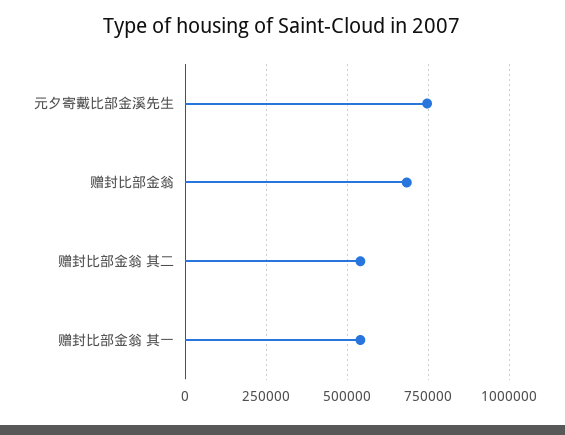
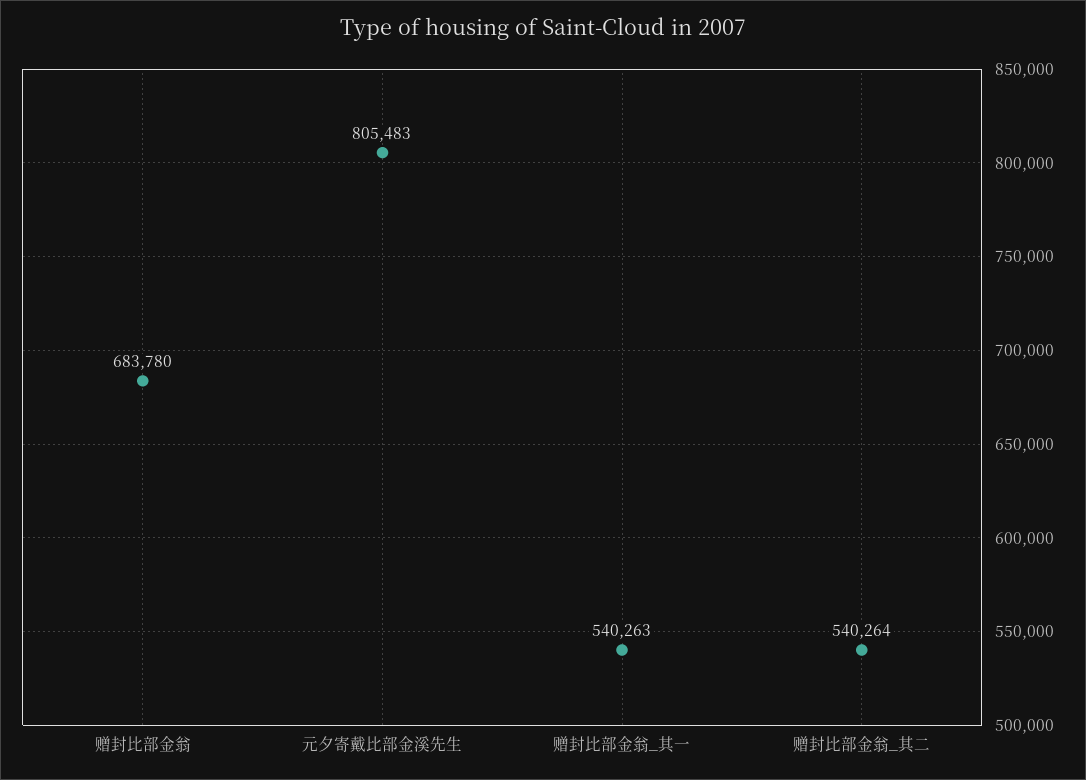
元夕寄戴比部金溪先生: 750000 -> 805483

